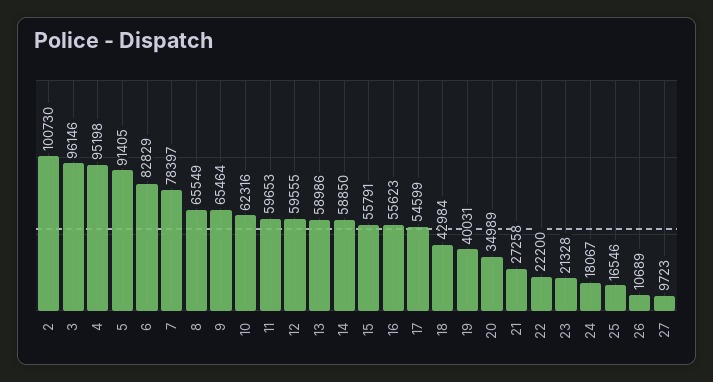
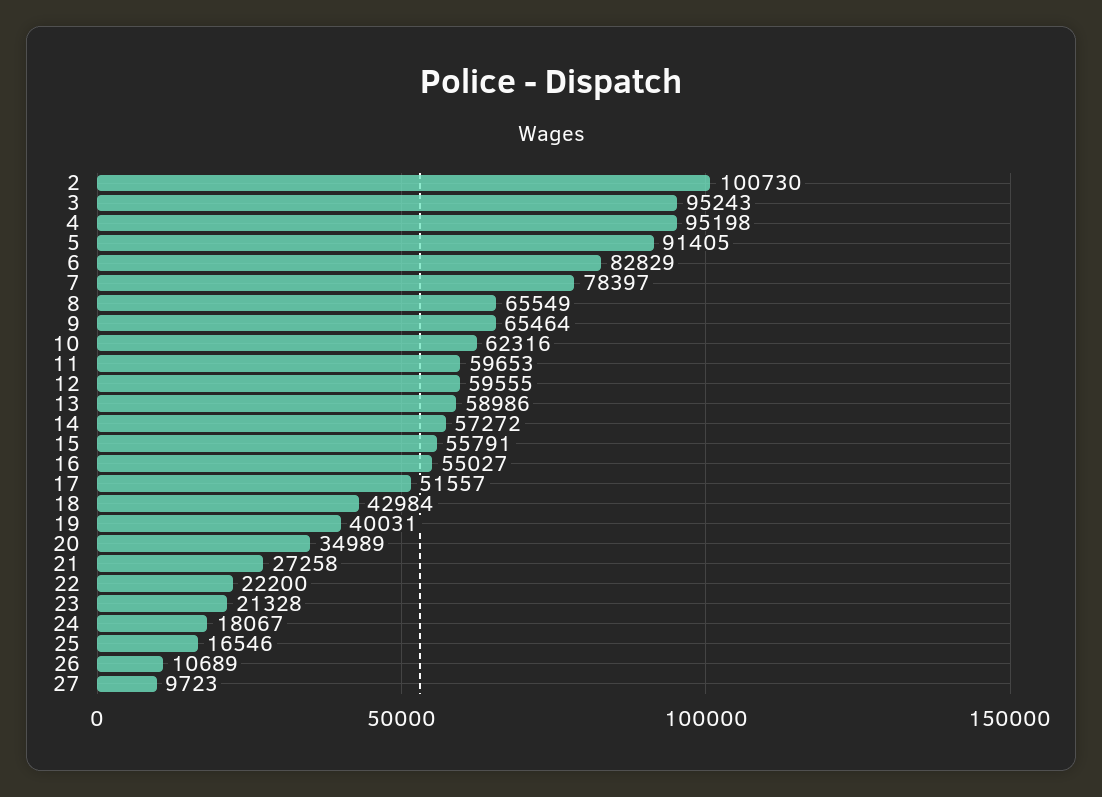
3: 96146 -> 95243
14: 58850 -> 57272
16: 55623 -> 55027
17: 54599 -> 51557

